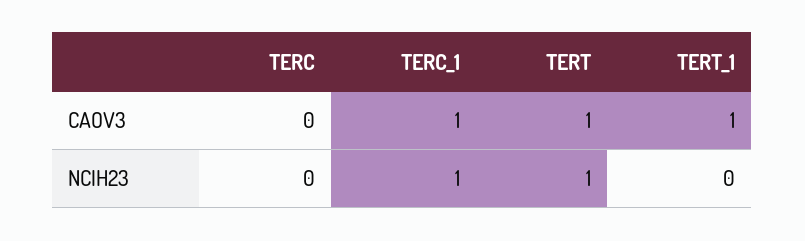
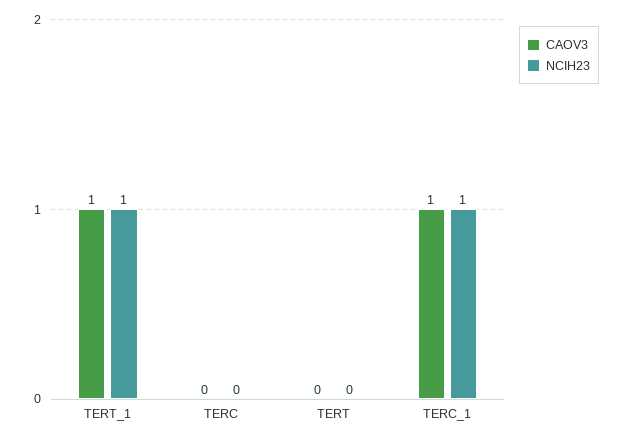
CAOV3, TERT: 1 -> 0
NCIH23, TERT: 1 -> 0
NCIH23, TERT_1: 0 -> 1

